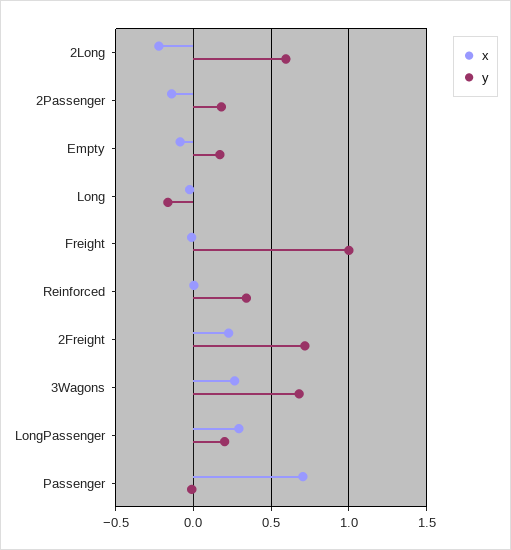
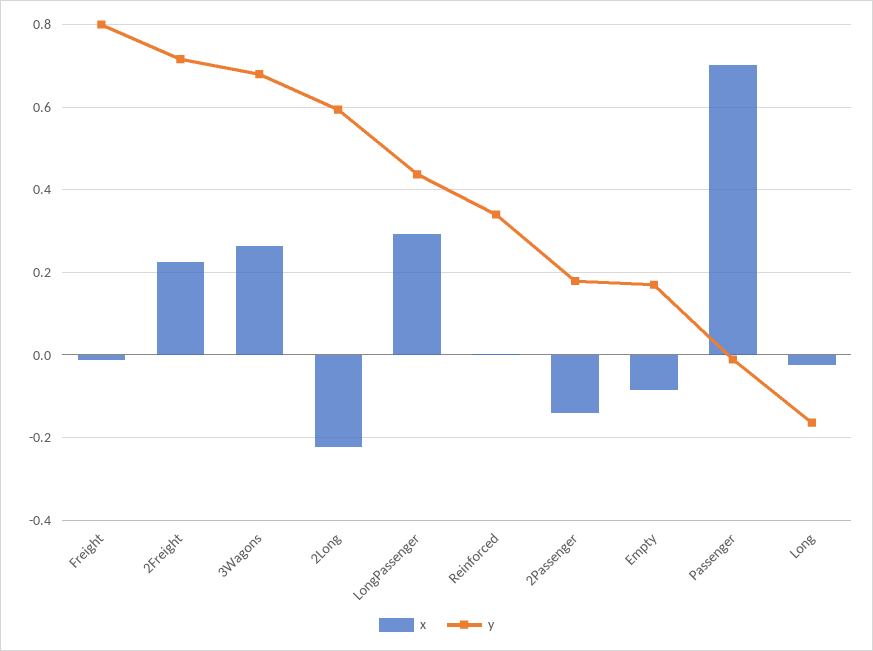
y, Freight: 1 -> 0.8
y, LongPassenger: 0.2 -> 0.44

